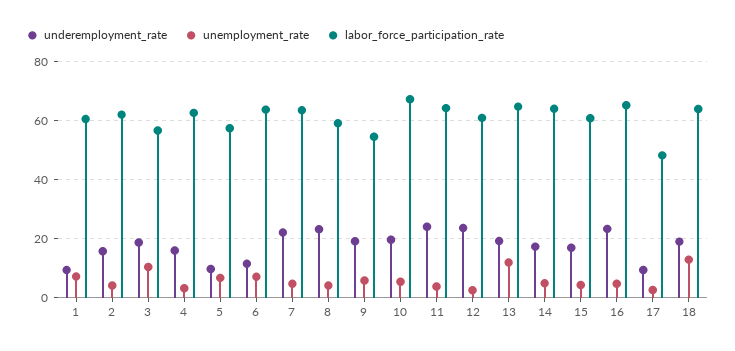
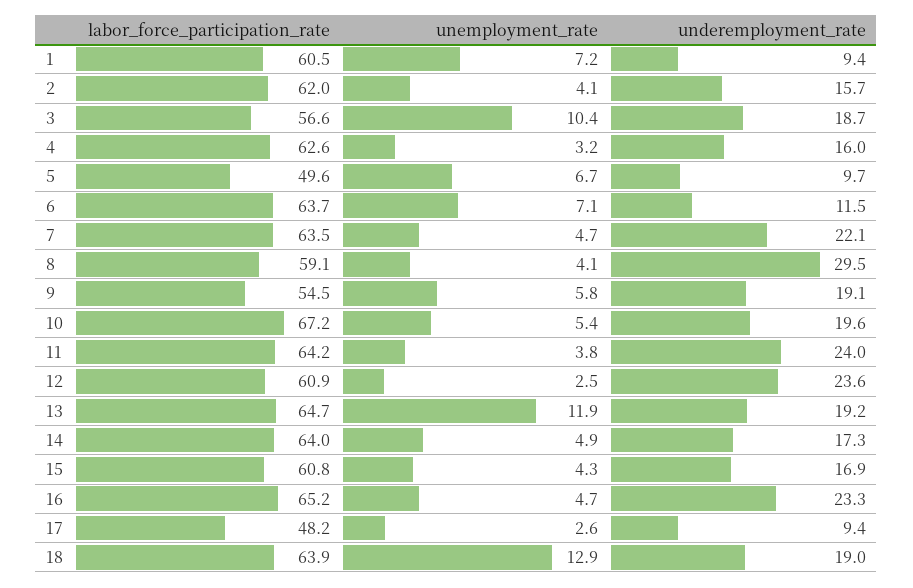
labor_force_participation_rate, 5: 57.5 -> 49.6
underemployment_rate, 8: 22.5 -> 29.5

